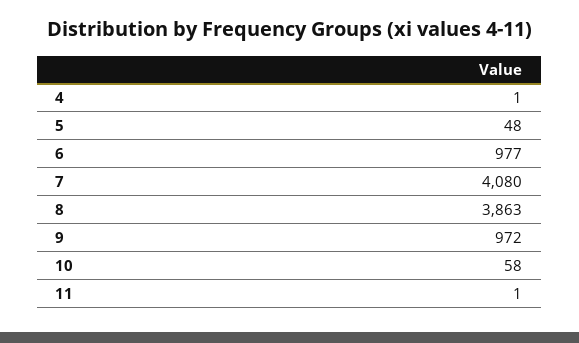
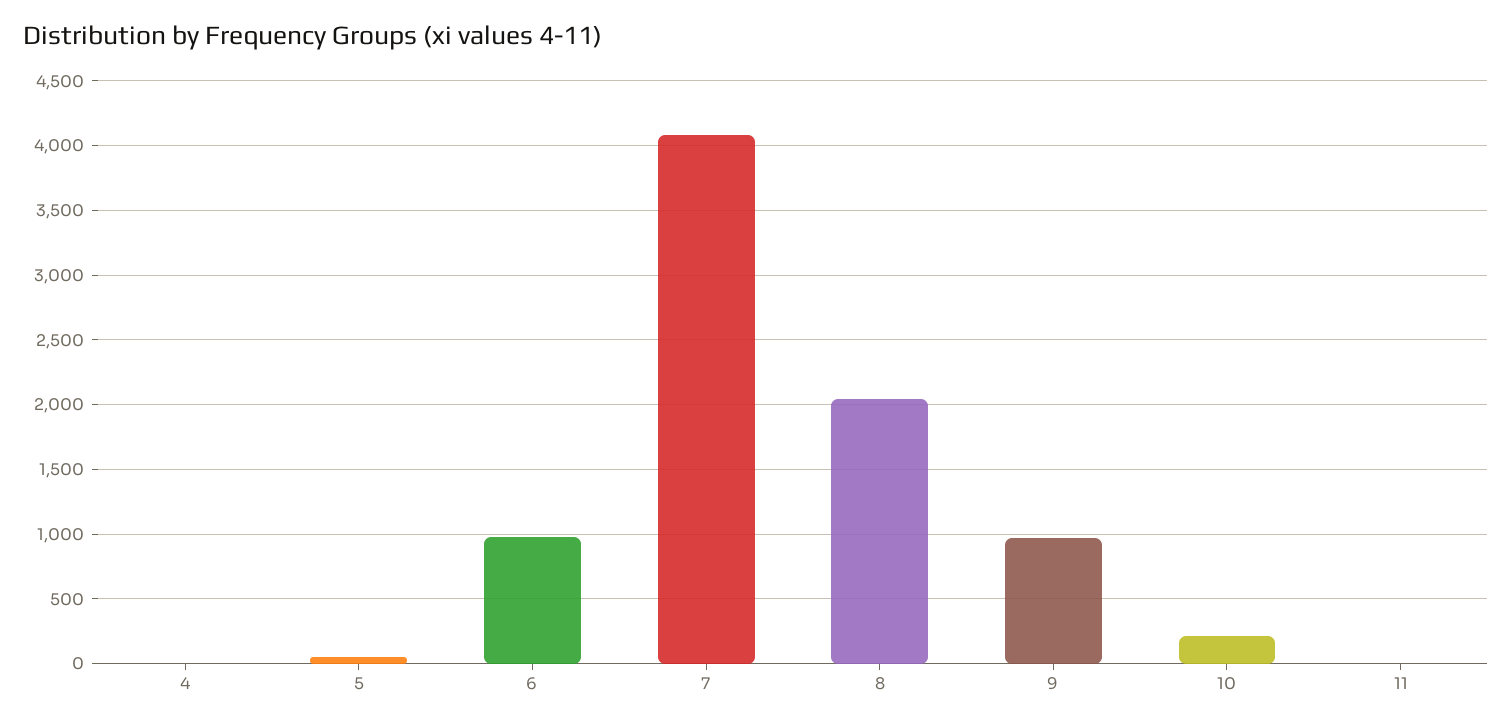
8: 3863 -> 2050
10: 58 -> 200

